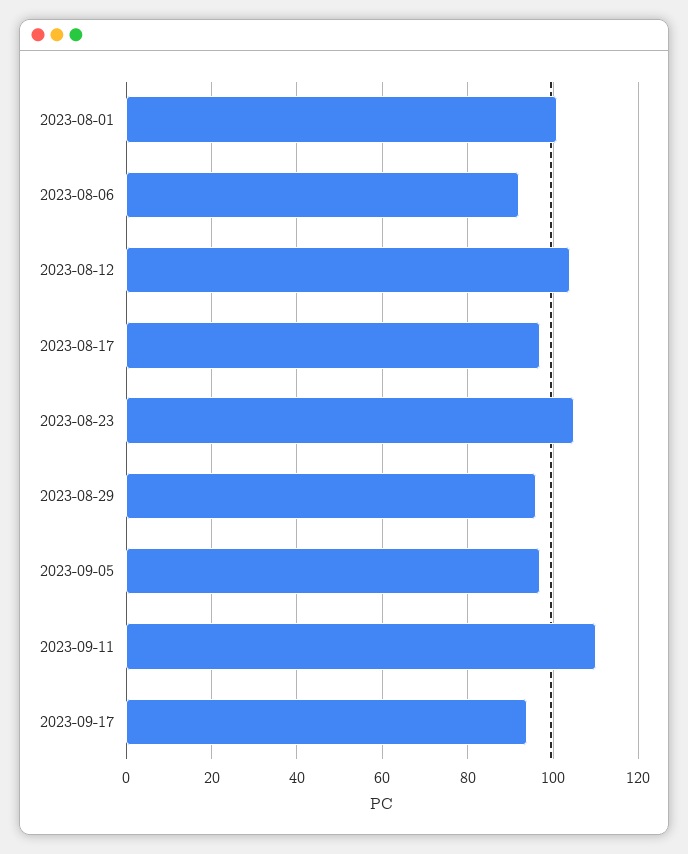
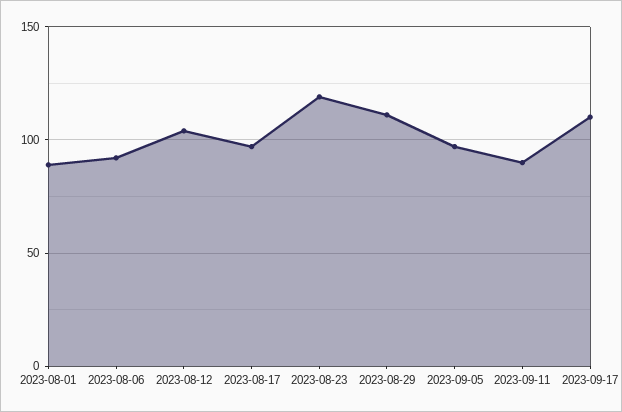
2023-08-01: 100 -> 90
2023-08-23: 105 -> 120
2023-08-29: 95 -> 110
2023-09-11: 110 -> 90
2023-09-17: 95 -> 110

